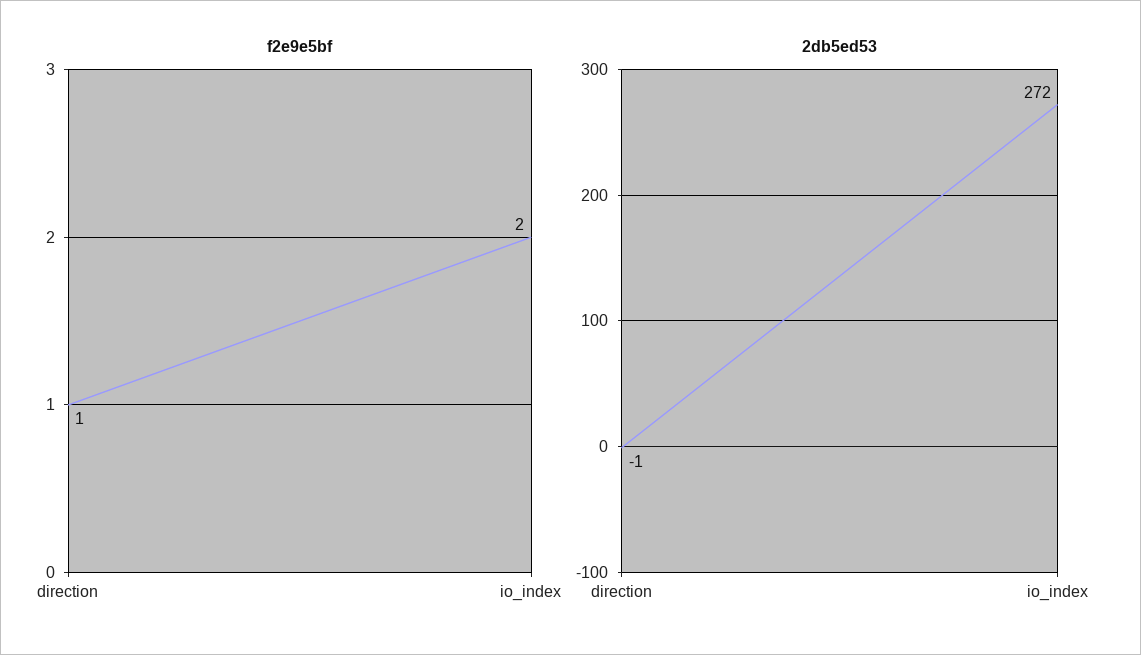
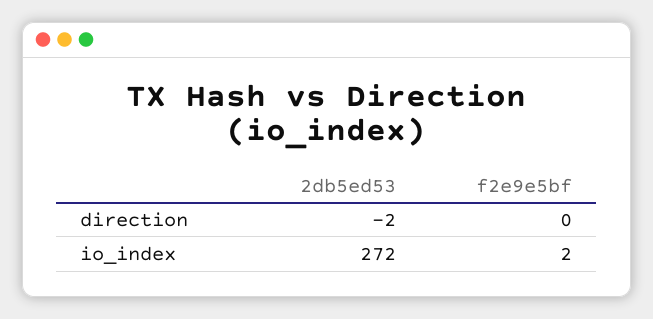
f2e9e5bf, direction: 1 -> 0
2db5ed53, direction: -1 -> -2

